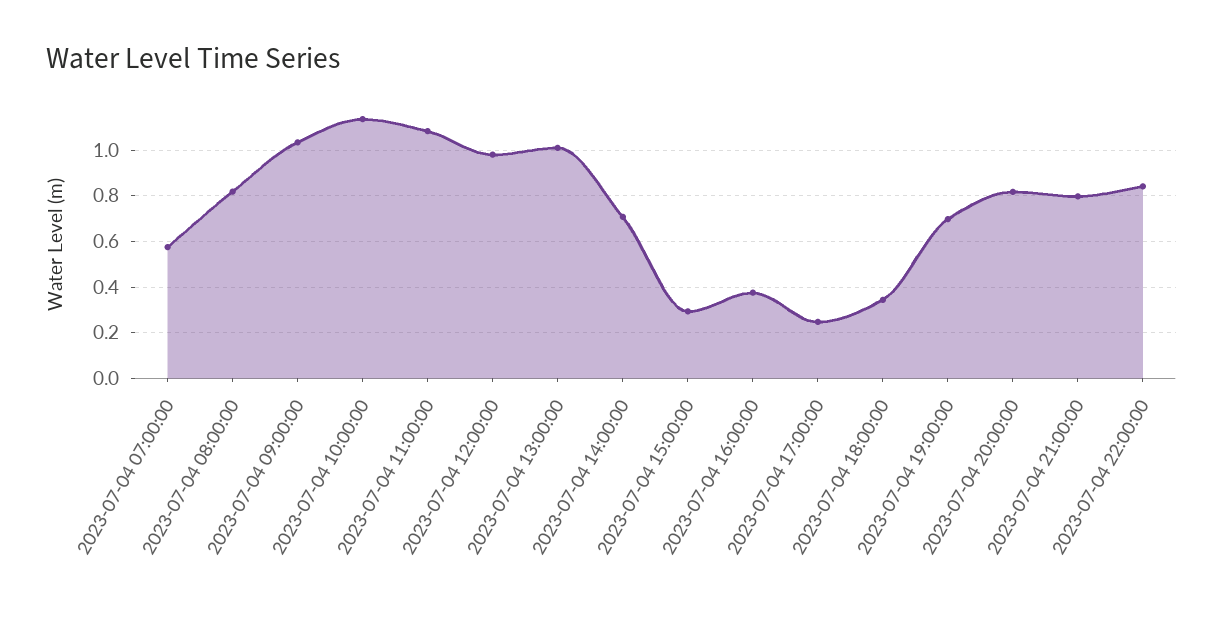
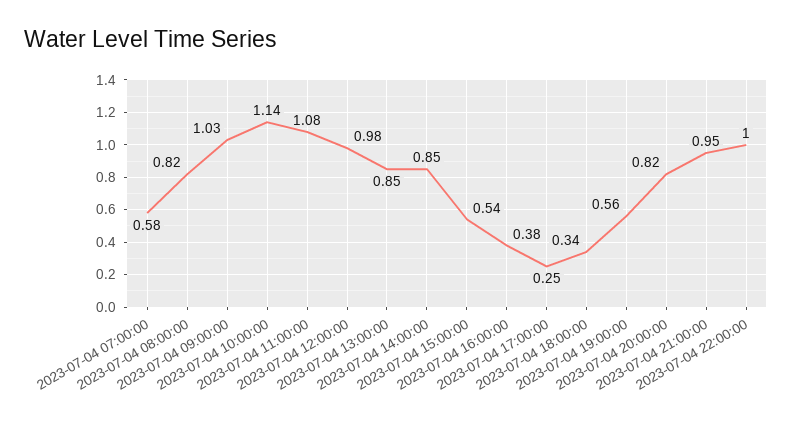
2023-07-04 13:00:00: 1 -> 0.85
2023-07-04 14:00:00: 0.7 -> 0.85
2023-07-04 15:00:00: 0.3 -> 0.54
2023-07-04 19:00:00: 0.7 -> 0.56
2023-07-04 21:00:00: 0.8 -> 0.95
2023-07-04 22:00:00: 0.85 -> 1

